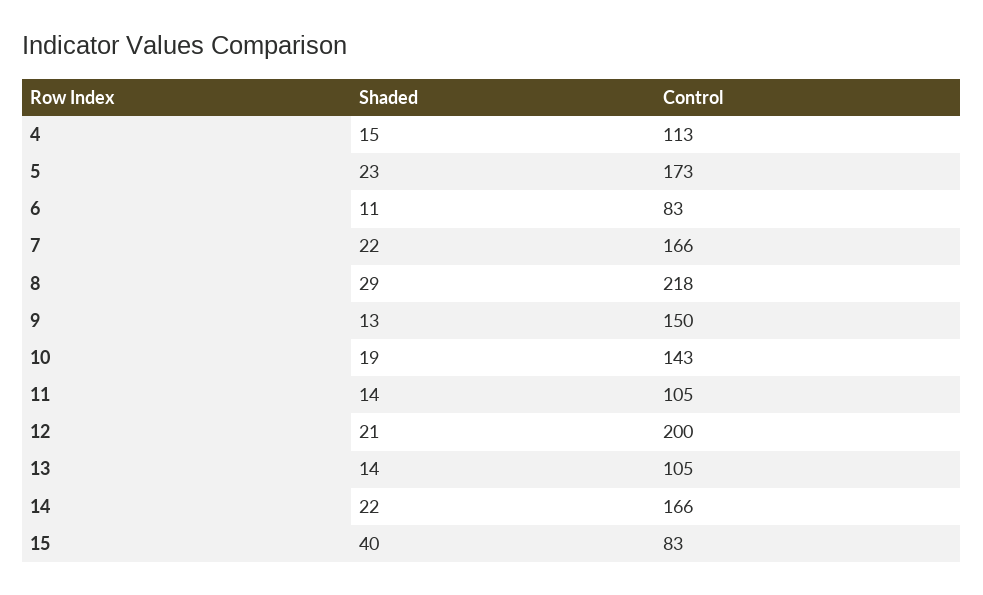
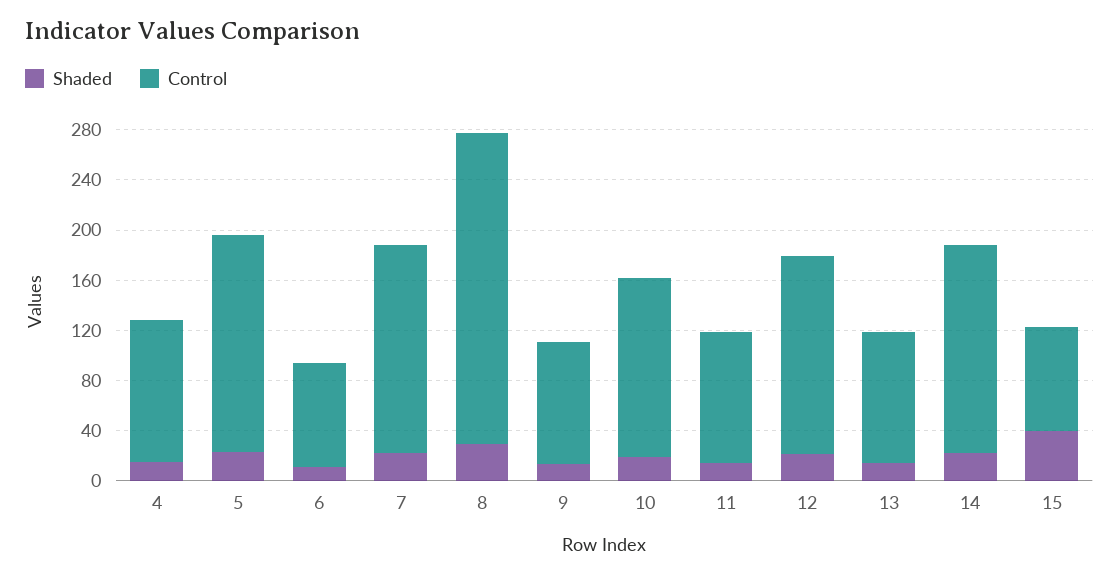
Control, 8: 218 -> 250
Control, 9: 150 -> 100
Control, 12: 200 -> 160

